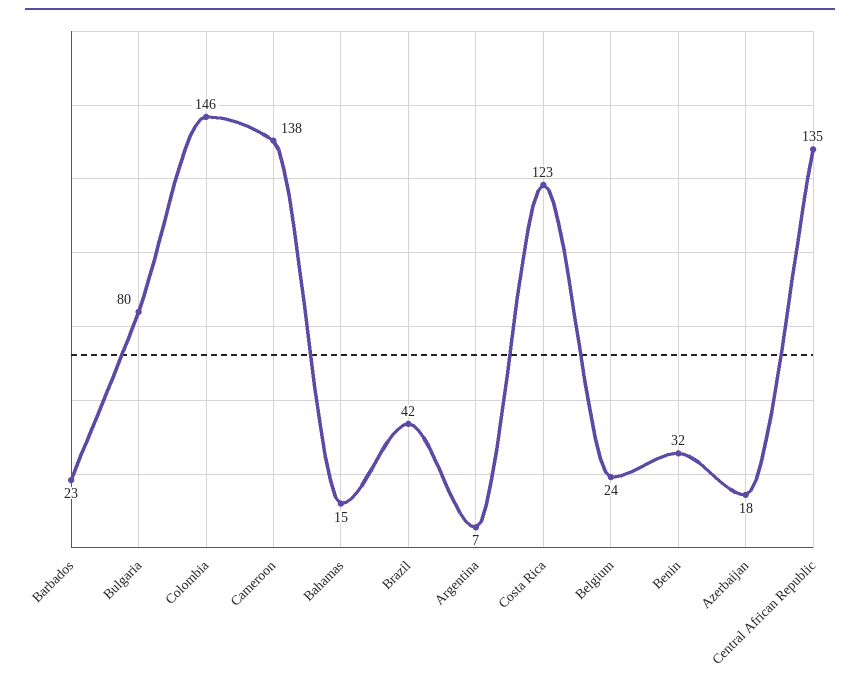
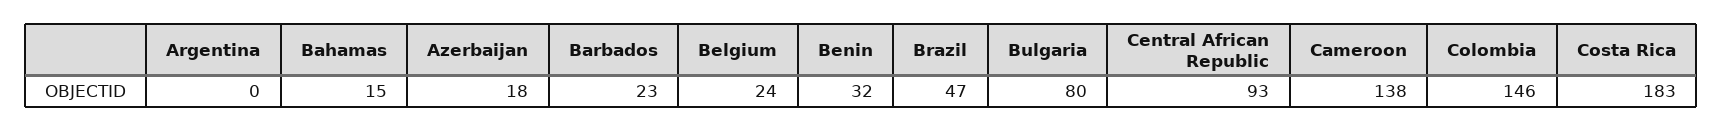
Brazil: 42 -> 47
Argentina: 7 -> 0
Costa Rica: 123 -> 183
Central African Republic: 135 -> 93

